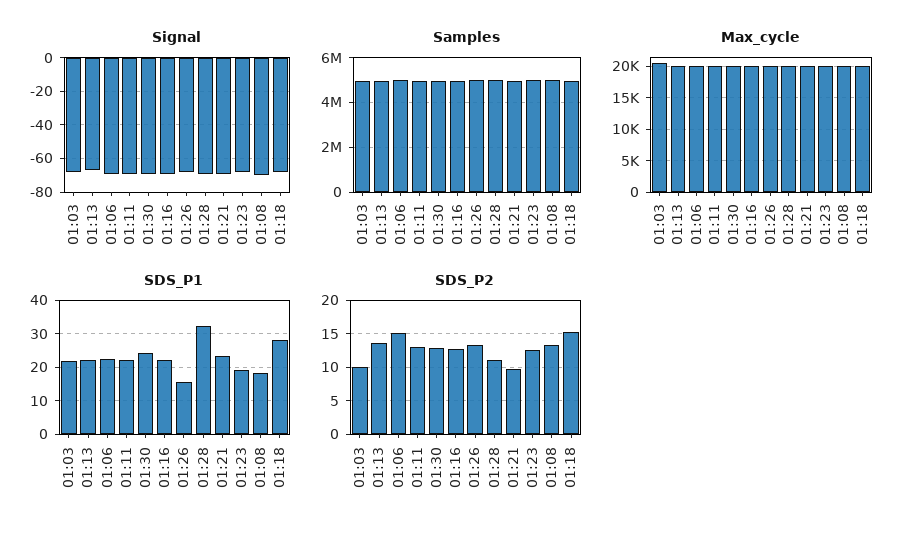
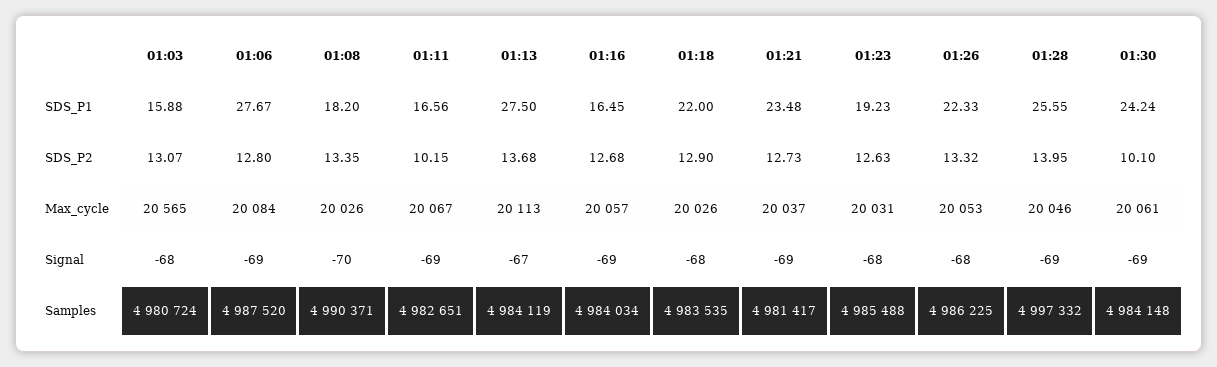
SDS_P1, 01:03: 22 -> 15.88
SDS_P1, 01:13: 22 -> 27.5
SDS_P1, 01:06: 22 -> 27.67
SDS_P1, 01:11: 22 -> 16.56
SDS_P1, 01:16: 22 -> 16.45
SDS_P1, 01:26: 16 -> 22.33
SDS_P1, 01:28: 32 -> 25.55
SDS_P1, 01:18: 28 -> 22
SDS_P2, 01:03: 10 -> 13.07
SDS_P2, 01:06: 15 -> 12.8
SDS_P2, 01:11: 13 -> 10.15
SDS_P2, 01:30: 13 -> 10.1
SDS_P2, 01:28: 11 -> 13.95
SDS_P2, 01:21: 10 -> 12.73
SDS_P2, 01:18: 15 -> 12.9

